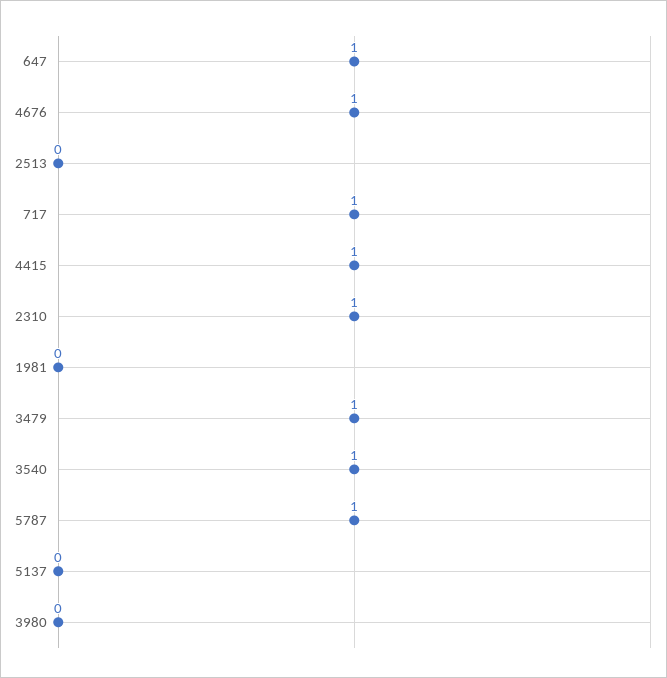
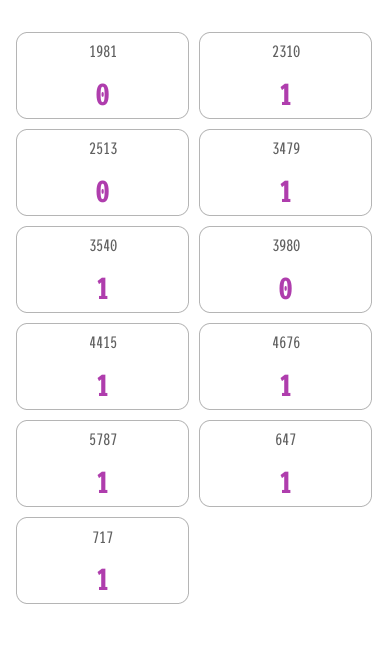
5137: 0 -> none

